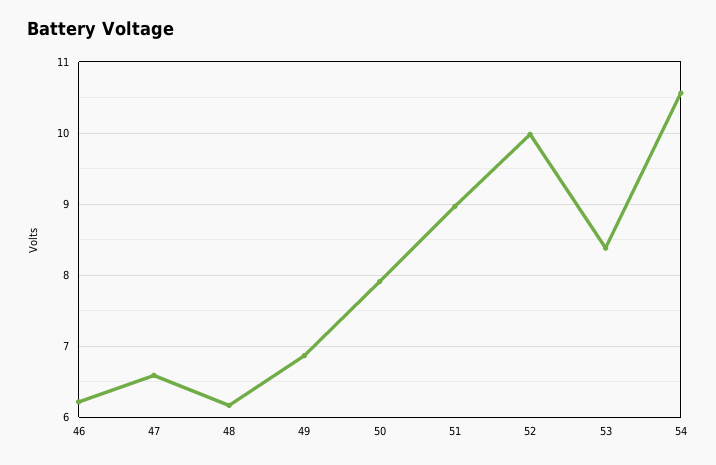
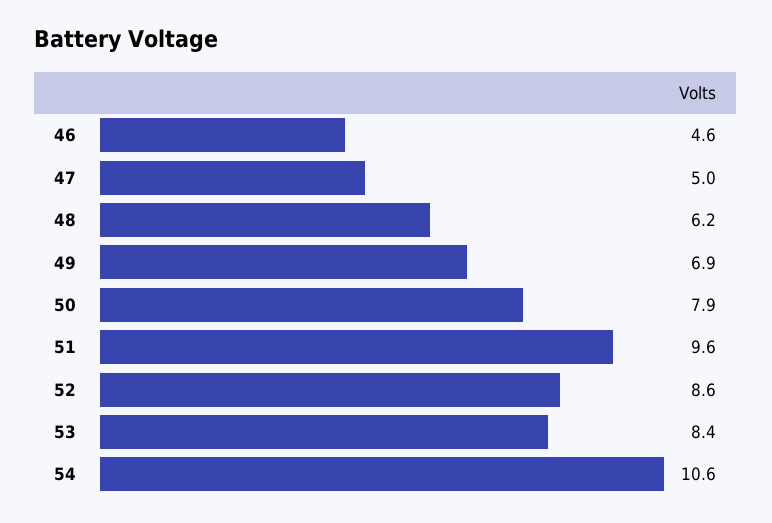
46: 6.2 -> 4.6
47: 6.6 -> 5
51: 9 -> 9.6
52: 10 -> 8.6

